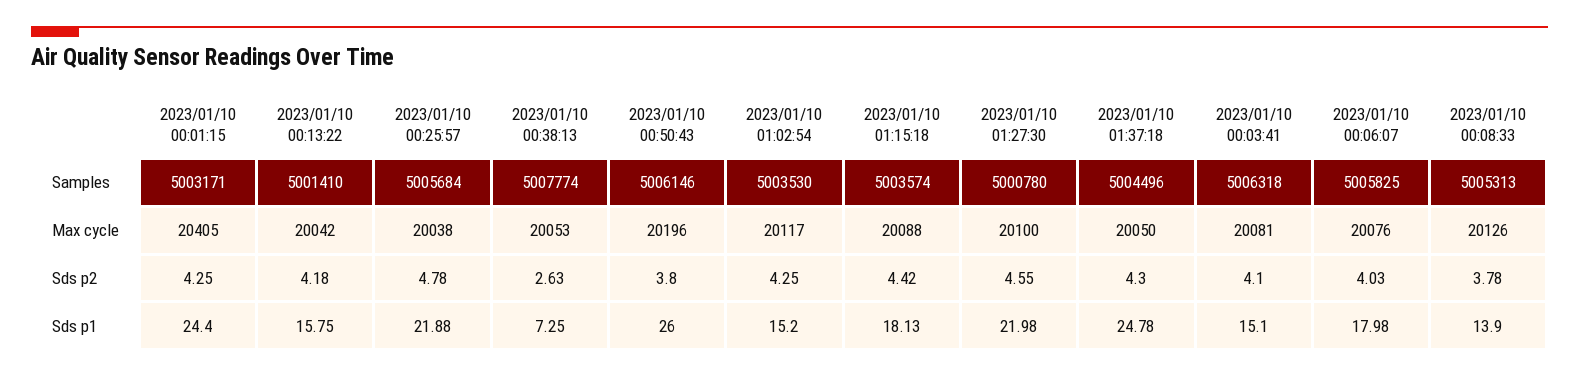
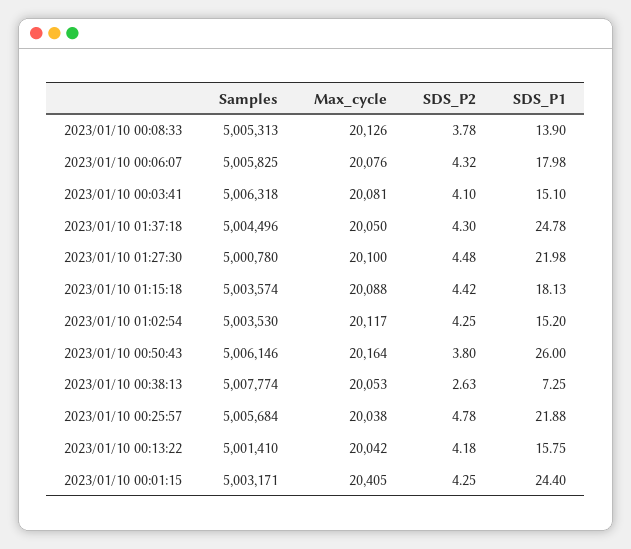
2023/01/10 00:50:43, Max cycle: 20196 -> 20164
2023/01/10 01:27:30, Sds p2: 4.55 -> 4.48
2023/01/10 00:06:07, Sds p2: 4.03 -> 4.32

